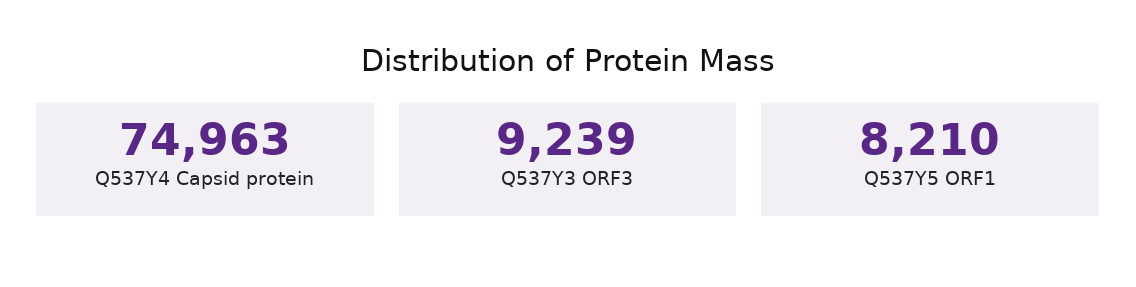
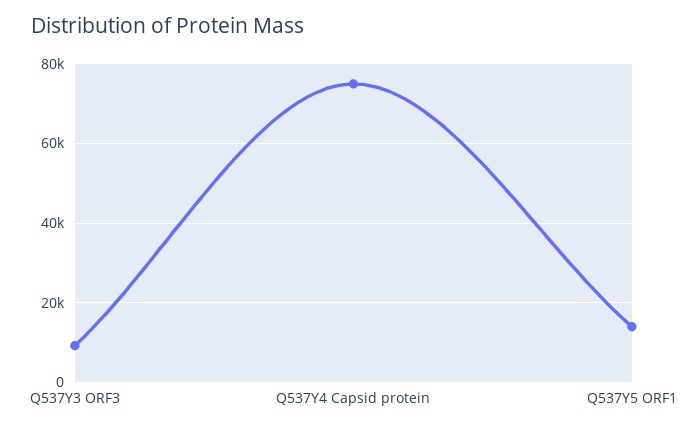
Q537Y5 ORF1: 8210 -> 14000

